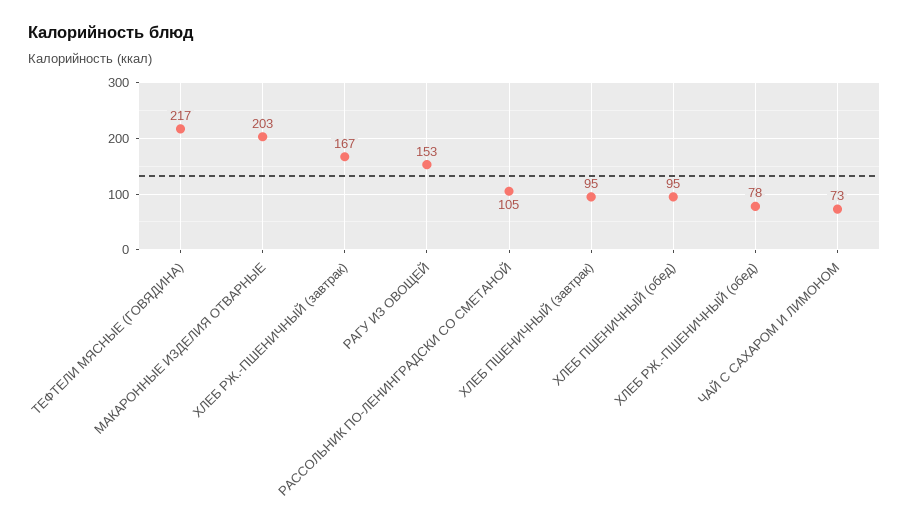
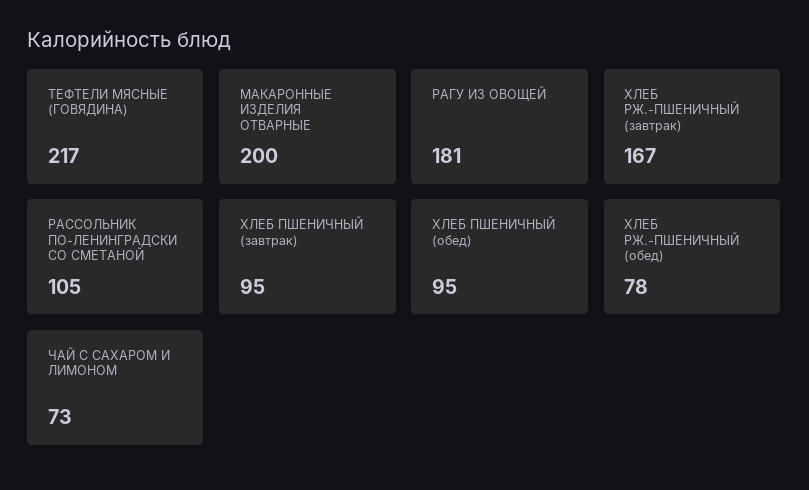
МАКАРОННЫЕ ИЗДЕЛИЯ ОТВАРНЫЕ: 203 -> 200
РАГУ ИЗ ОВОЩЕЙ: 153 -> 181

